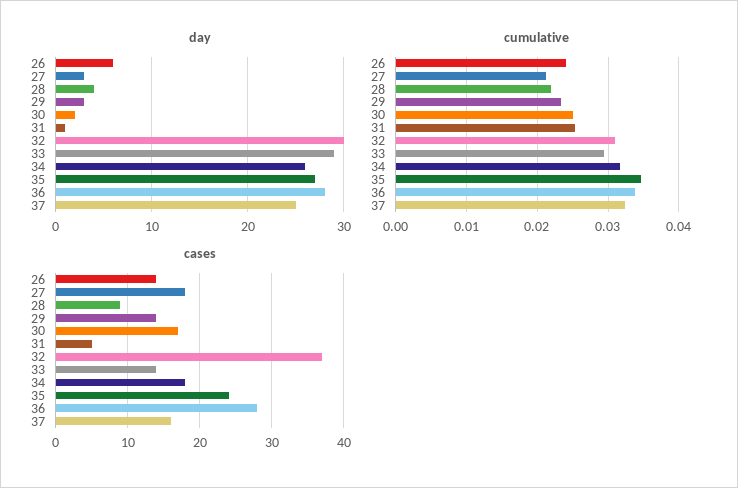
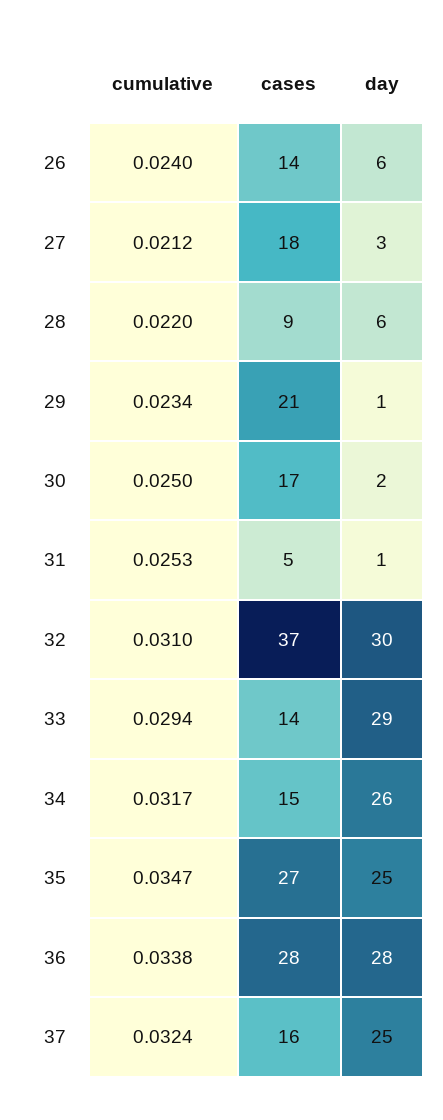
day, 28: 4 -> 6
day, 29: 3 -> 1
day, 35: 27 -> 25
cases, 29: 14 -> 21
cases, 34: 18 -> 15
cases, 35: 24 -> 27

